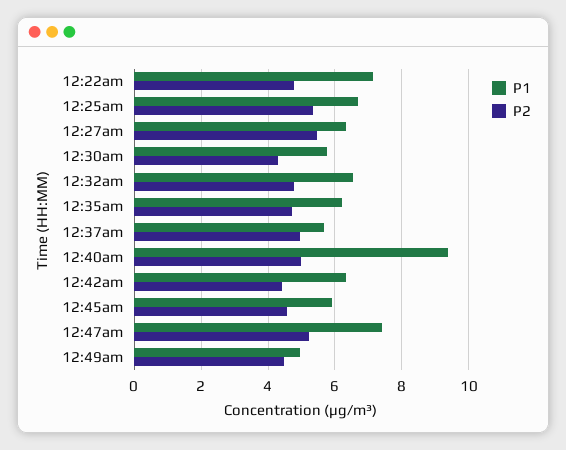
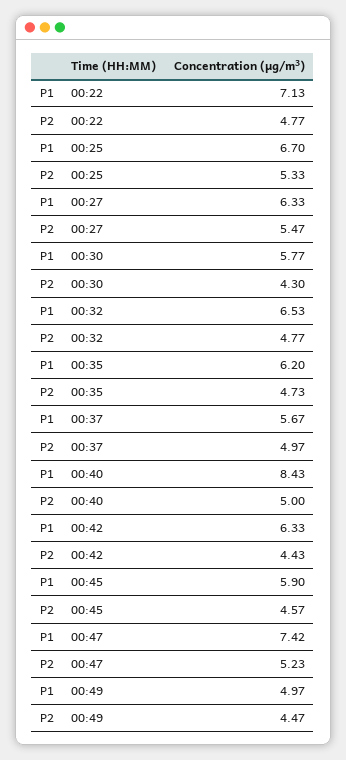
P1, 12:40am: 9.4 -> 8.43

